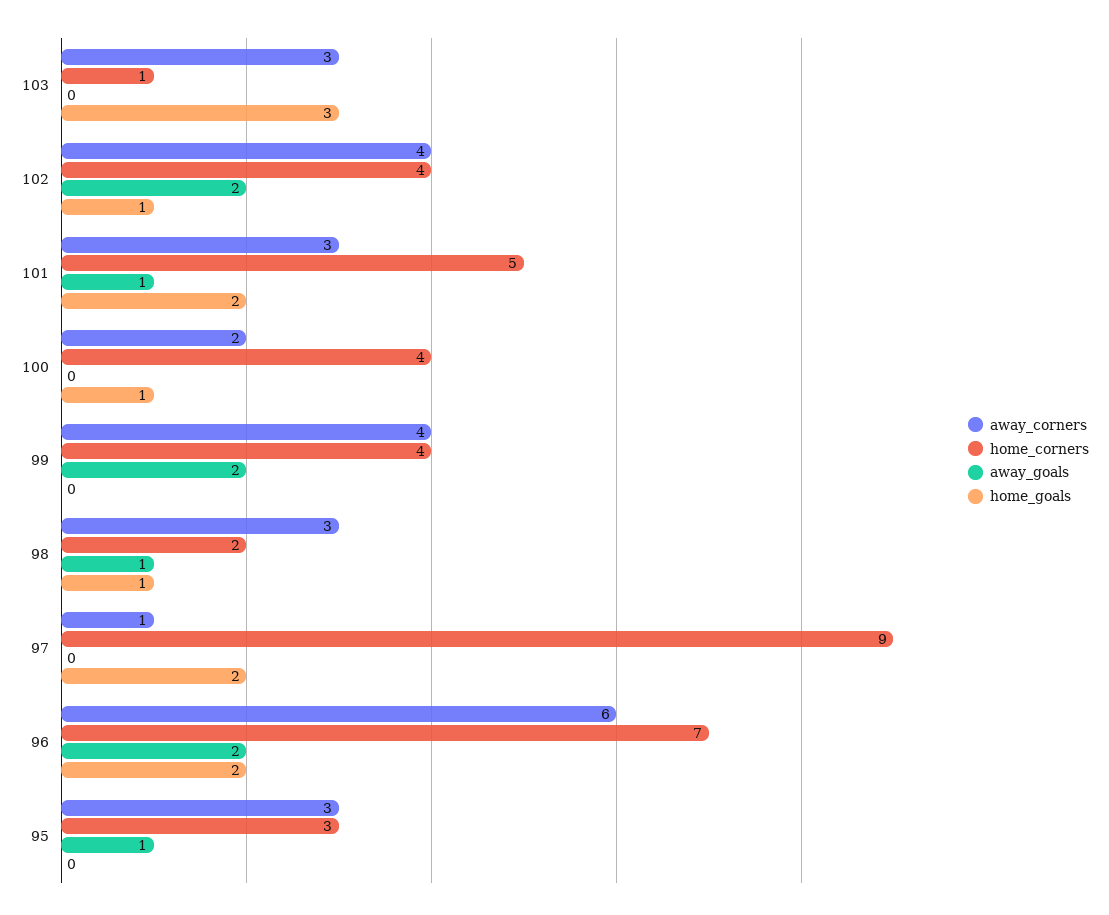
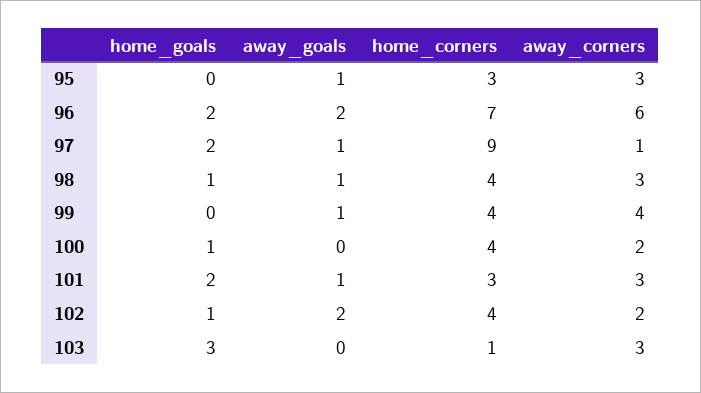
away_corners, 102: 4 -> 2
home_corners, 101: 5 -> 3
away_goals, 99: 2 -> 1
home_corners, 98: 2 -> 4
away_goals, 97: 0 -> 1

